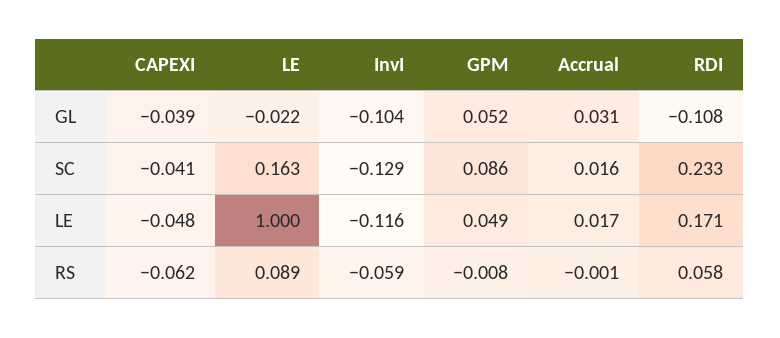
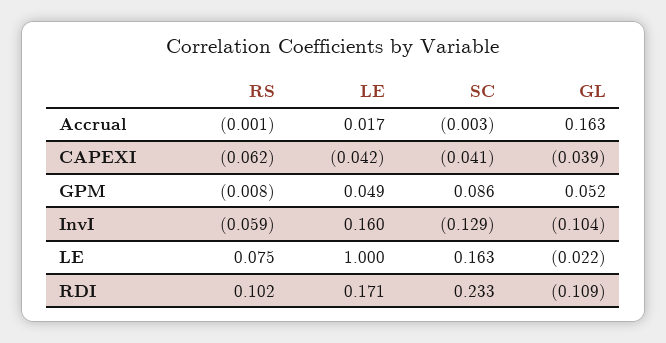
Accrual, GL: 0.031 -> 0.163
RDI, GL: -0.108 -> -0.109
Accrual, SC: 0.016 -> -0.003
CAPEXI, LE: -0.048 -> -0.042
InvI, LE: -0.116 -> 0.16
LE, RS: 0.089 -> 0.075
RDI, RS: 0.058 -> 0.102

